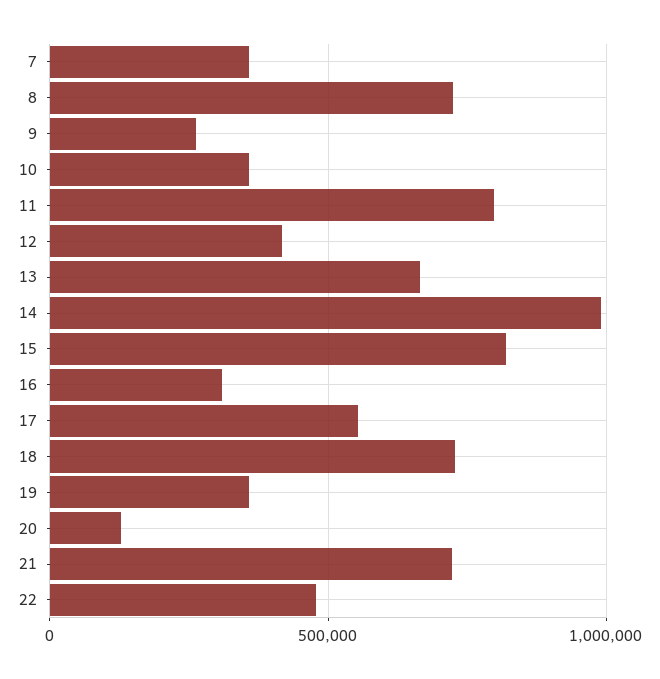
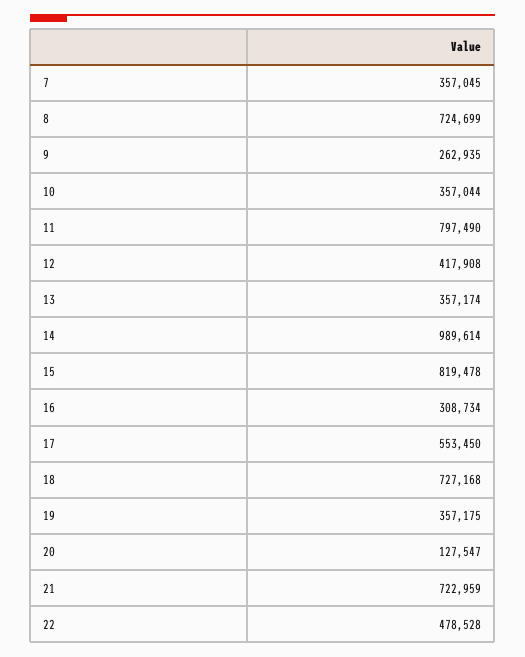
13: 650000 -> 357174

